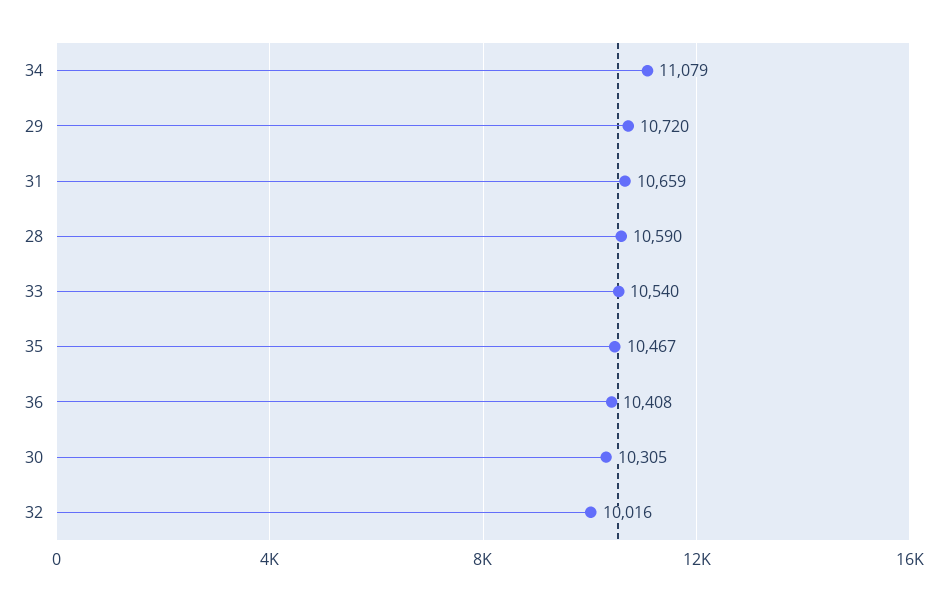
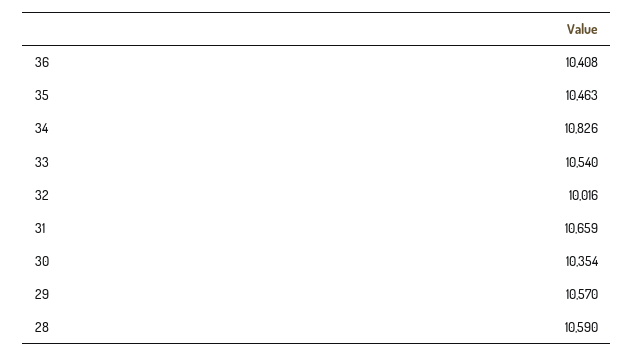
34: 11079 -> 10826
29: 10720 -> 10570
35: 10467 -> 10463
30: 10305 -> 10354

